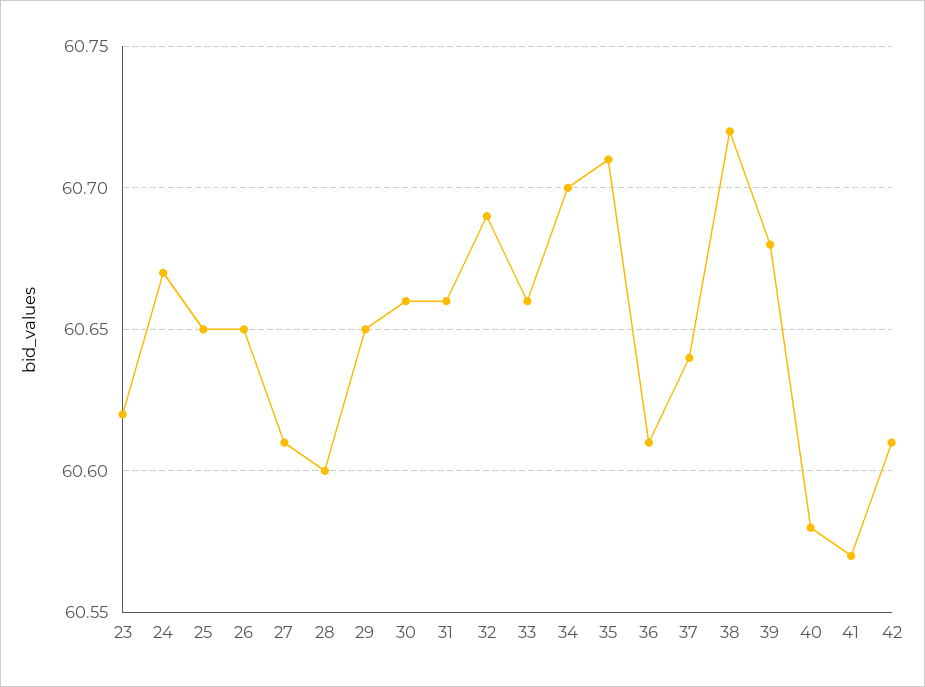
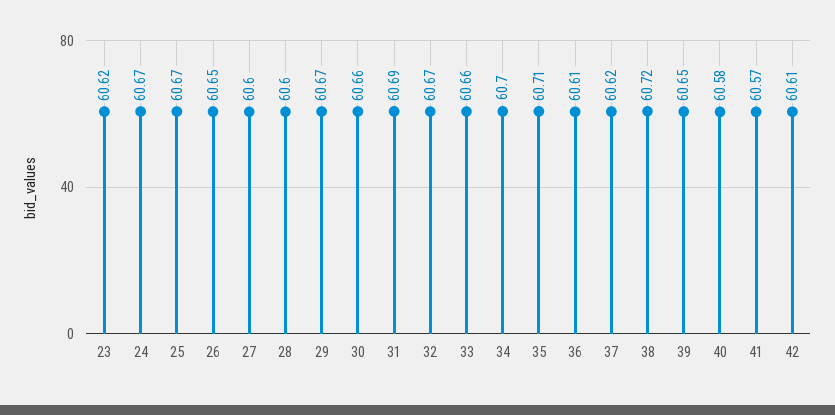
25: 60.65 -> 60.67
27: 60.61 -> 60.6
29: 60.65 -> 60.67
31: 60.66 -> 60.69
32: 60.69 -> 60.67
37: 60.64 -> 60.62
39: 60.68 -> 60.65

